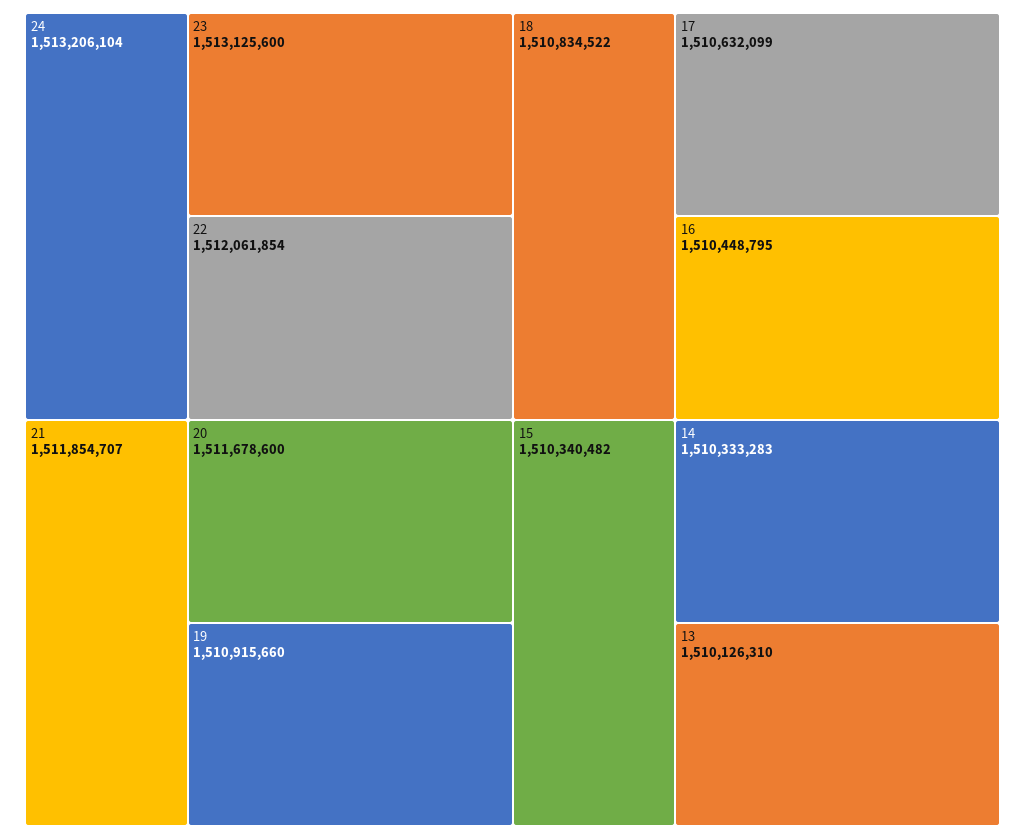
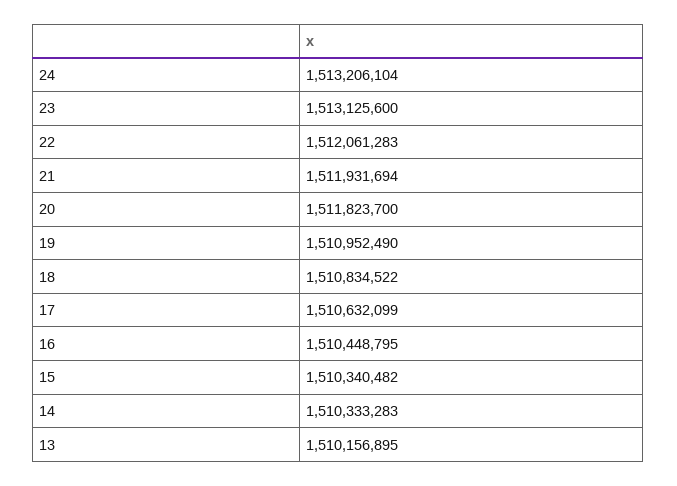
22: 1512061854 -> 1512061283
21: 1511854707 -> 1511931694
20: 1511678600 -> 1511823700
19: 1510915660 -> 1510952490
13: 1510126310 -> 1510156895

